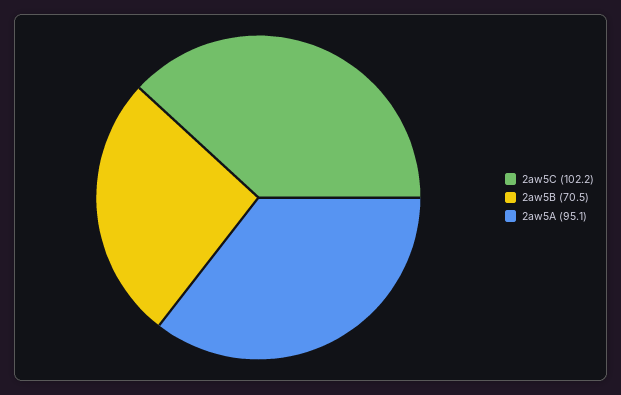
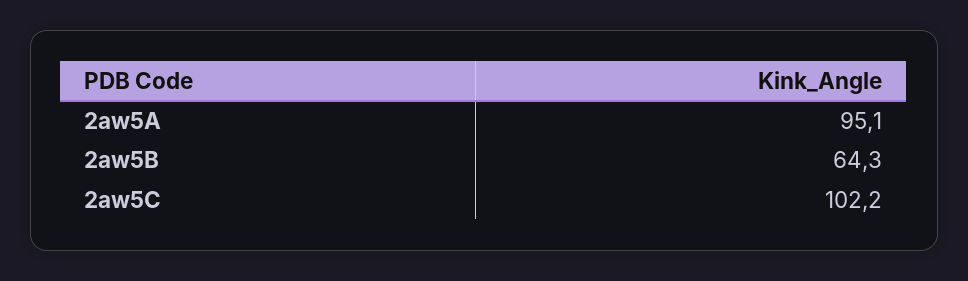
2aw5B: 70.5 -> 64.3

